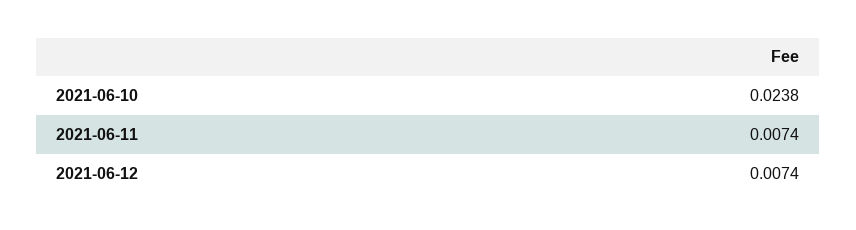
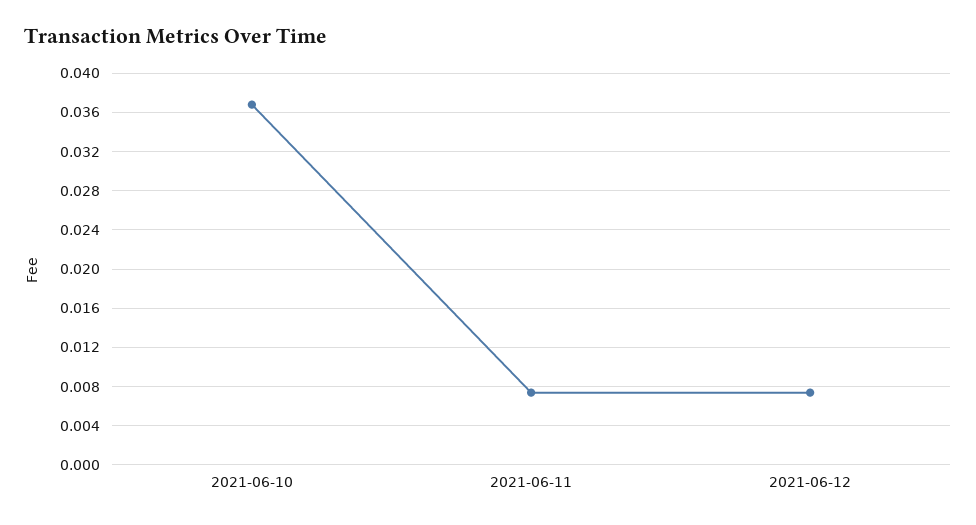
2021-06-10: 0.0238 -> 0.037

